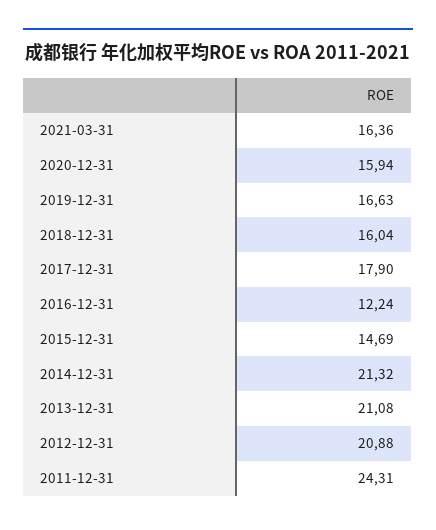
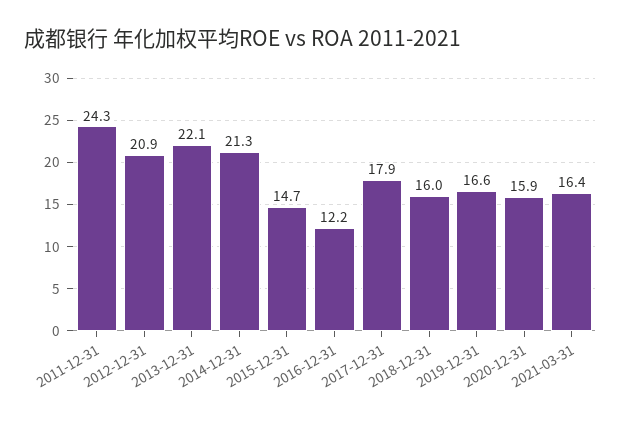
2013-12-31: 21.08 -> 22.1

